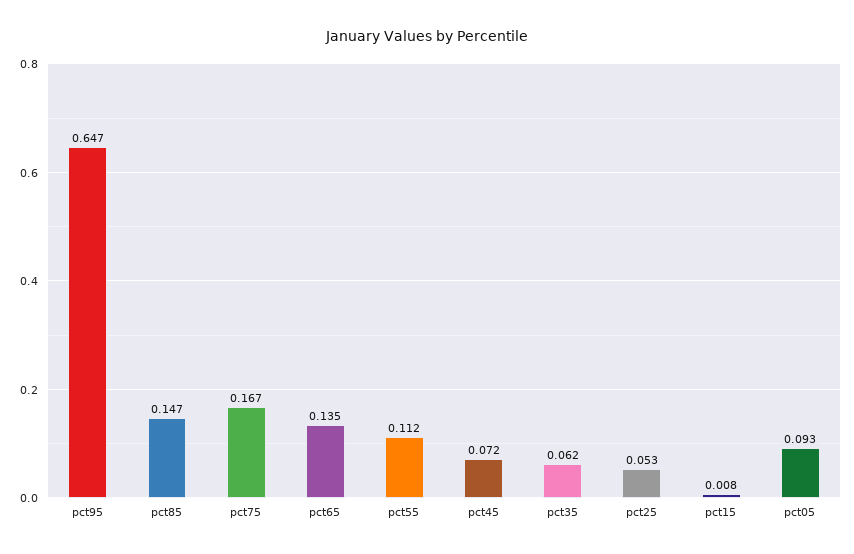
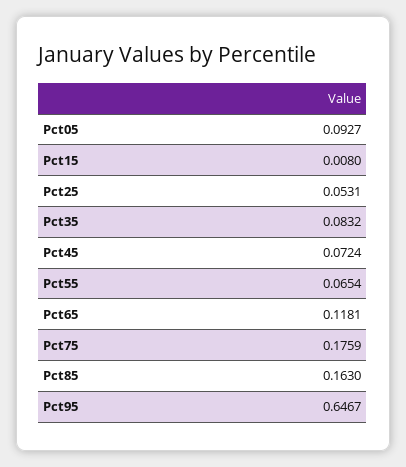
pct85: 0.147 -> 0.163
pct75: 0.167 -> 0.1759
pct65: 0.135 -> 0.1181
pct55: 0.112 -> 0.0654
pct35: 0.062 -> 0.0832

